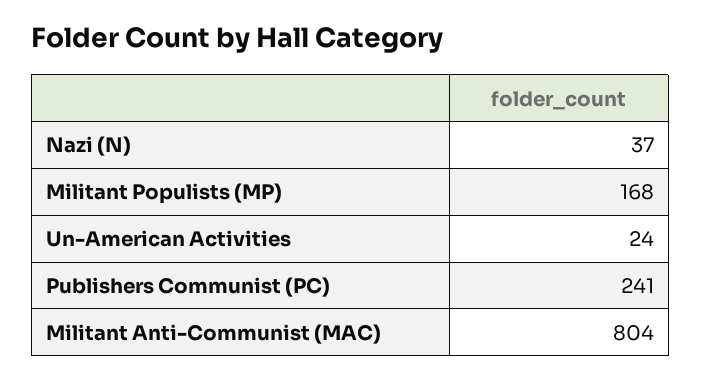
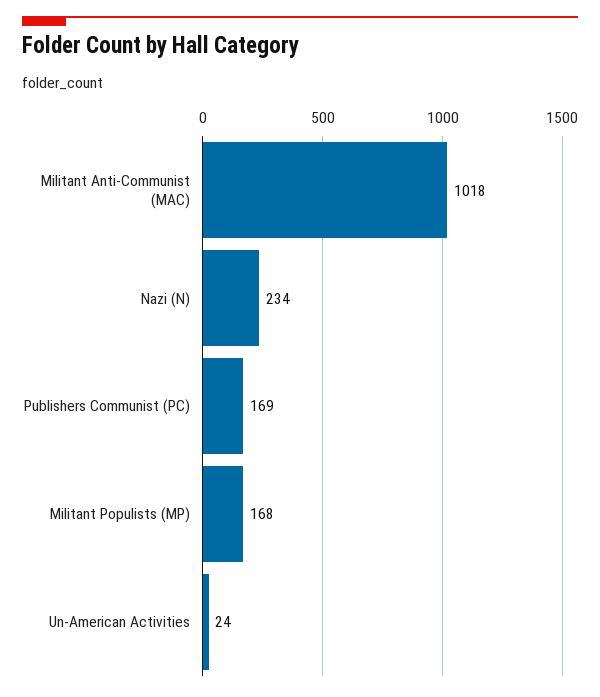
Nazi (N): 37 -> 234
Publishers Communist (PC): 241 -> 169
Militant Anti-Communist (MAC): 804 -> 1018

